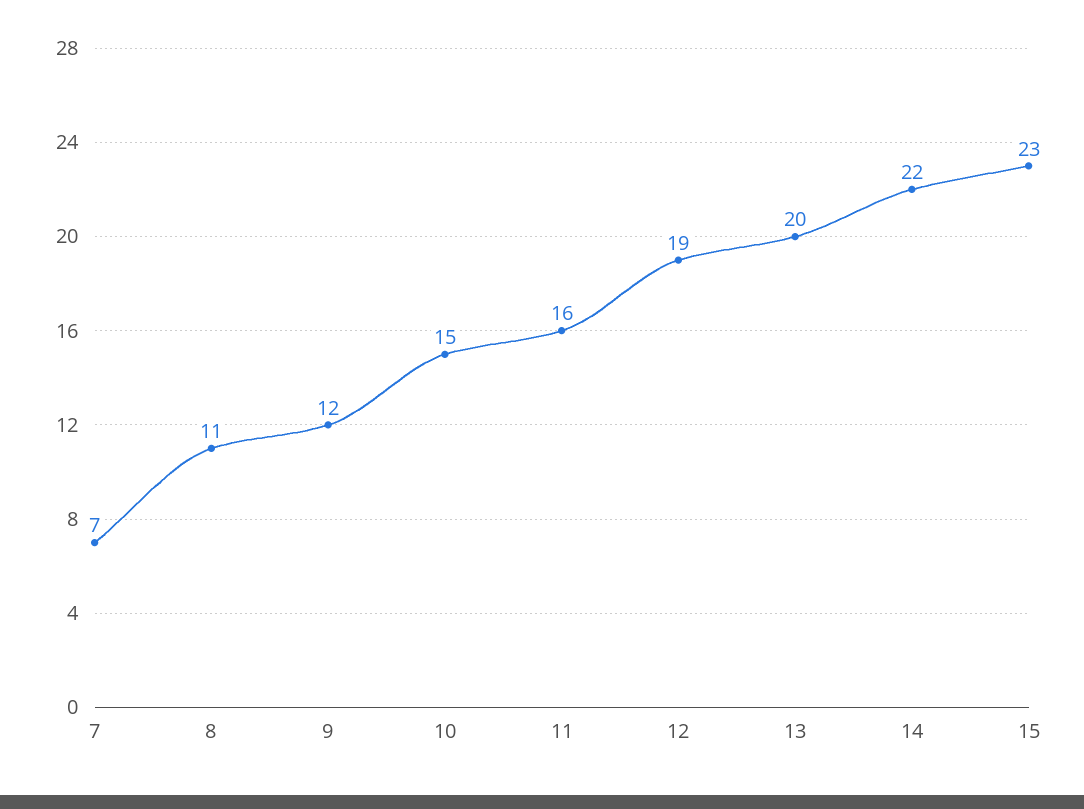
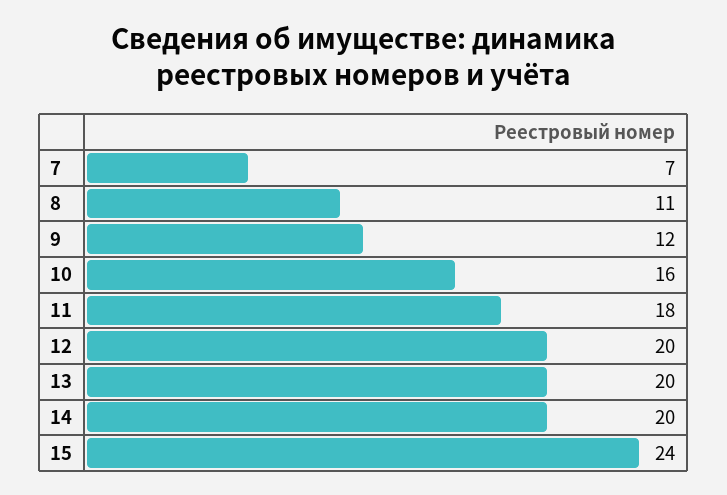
10: 15 -> 16
11: 16 -> 18
12: 19 -> 20
14: 22 -> 20
15: 23 -> 24

